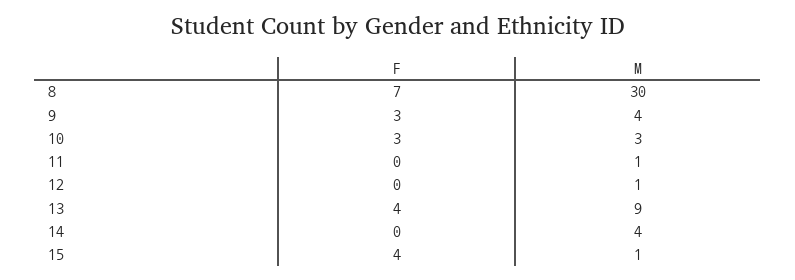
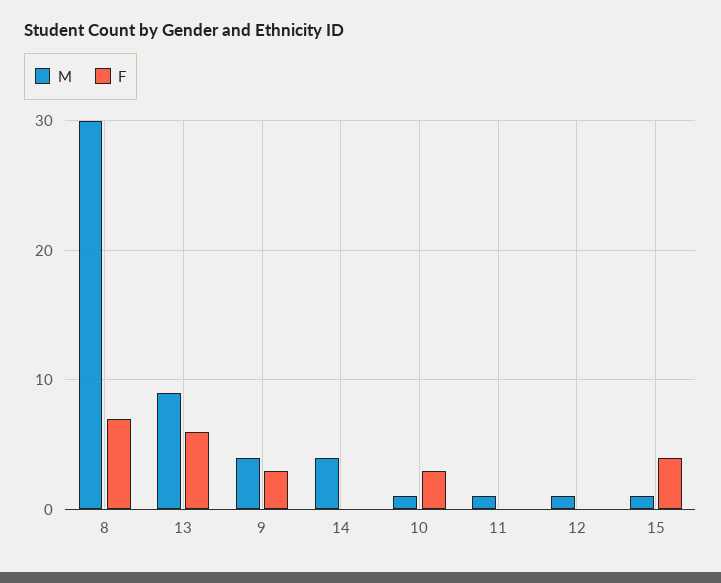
M, 10: 3 -> 1
F, 13: 4 -> 6

